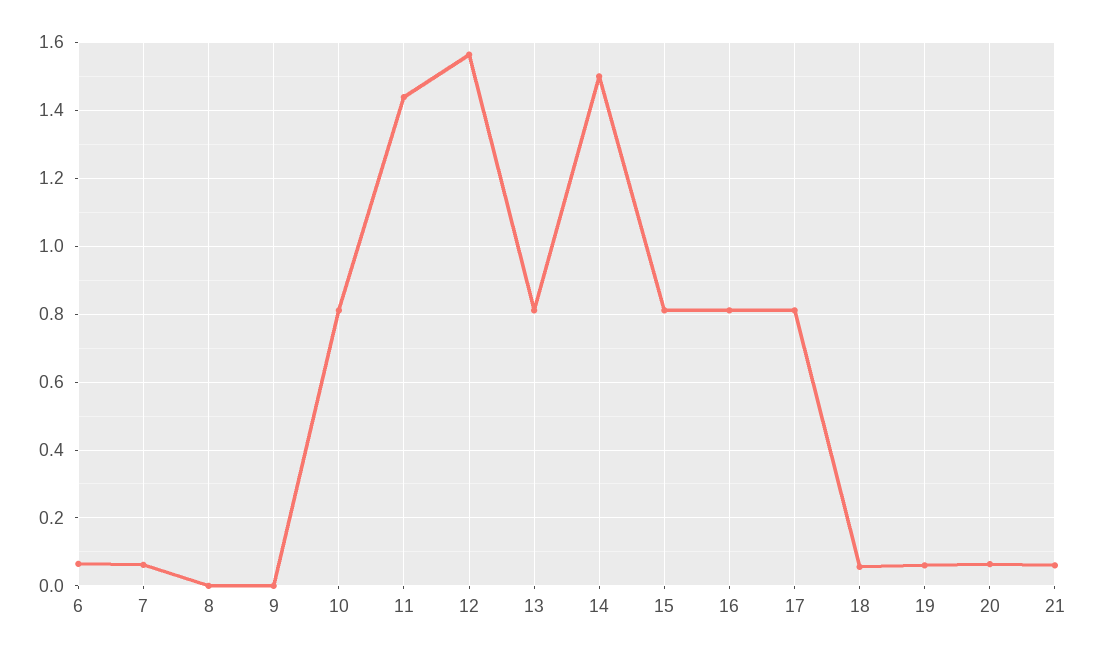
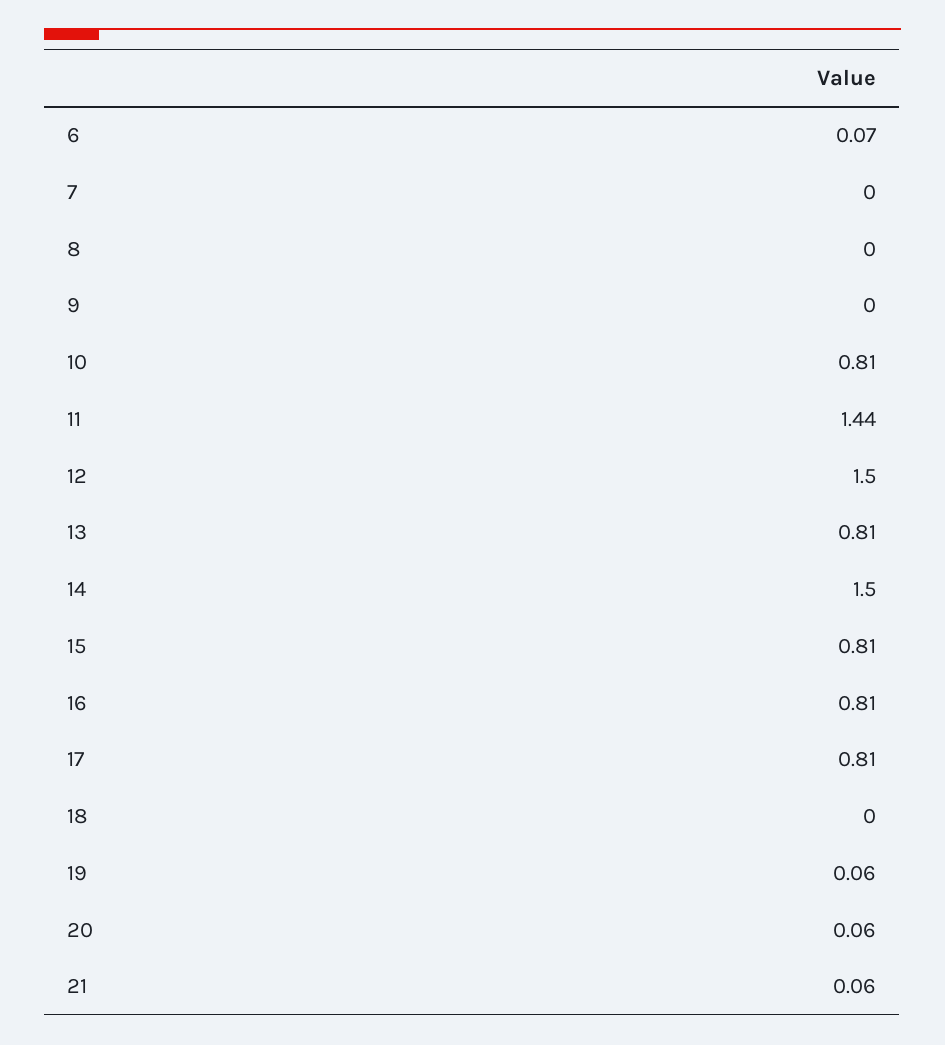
7: 0.06 -> 0
12: 1.56 -> 1.5
18: 0.06 -> 0

